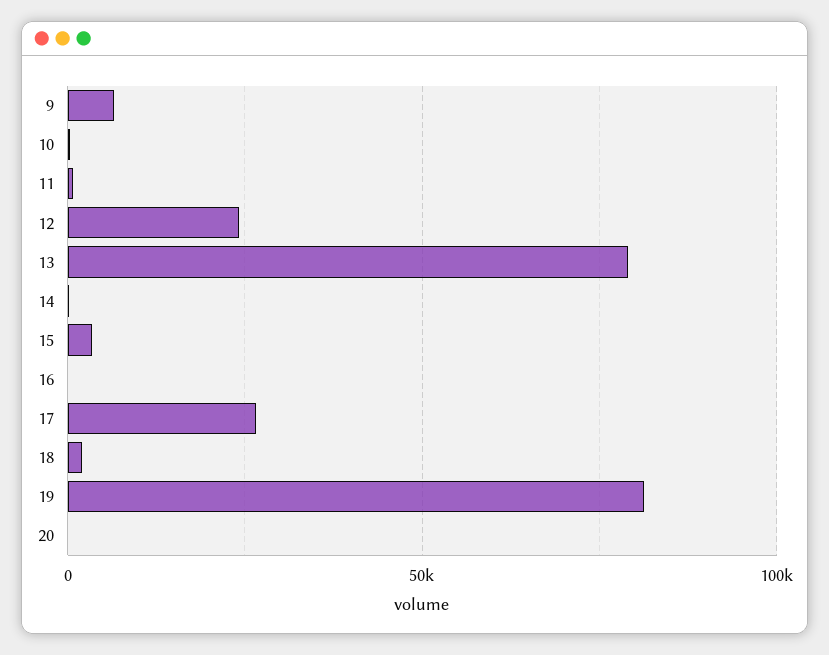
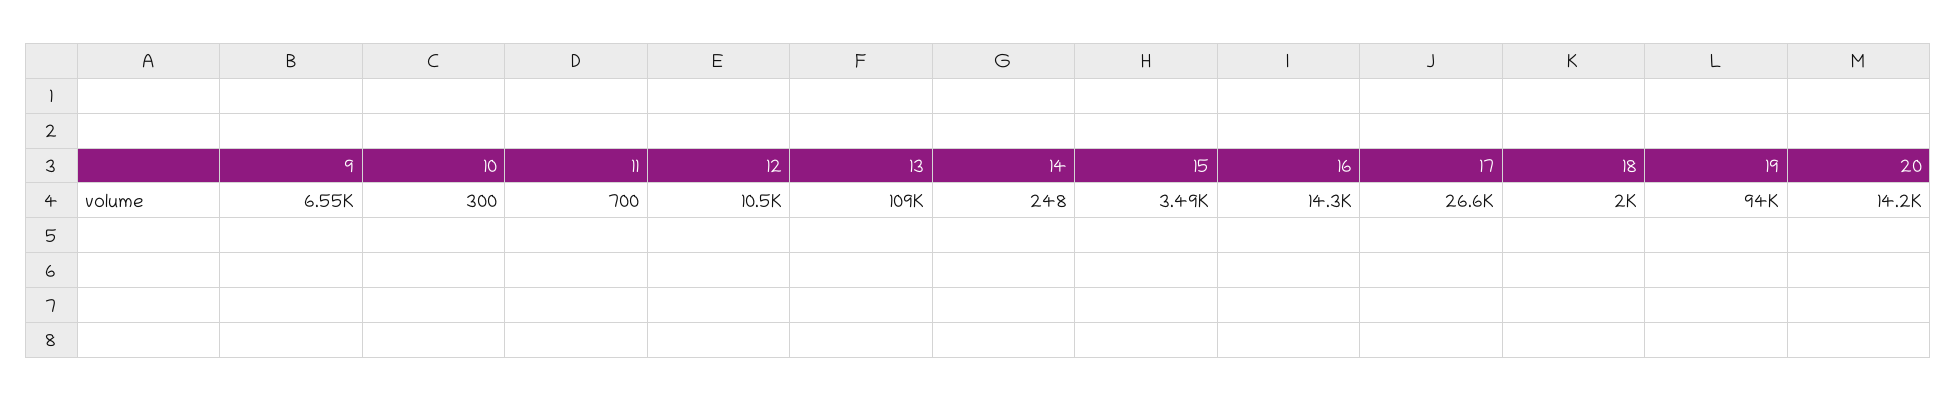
12: 25000 -> 10500
13: 80000 -> 109000
16: 0 -> 14300
19: 80000 -> 94000
20: 0 -> 14200

